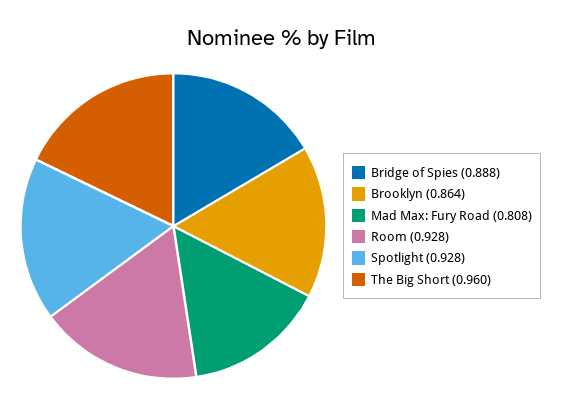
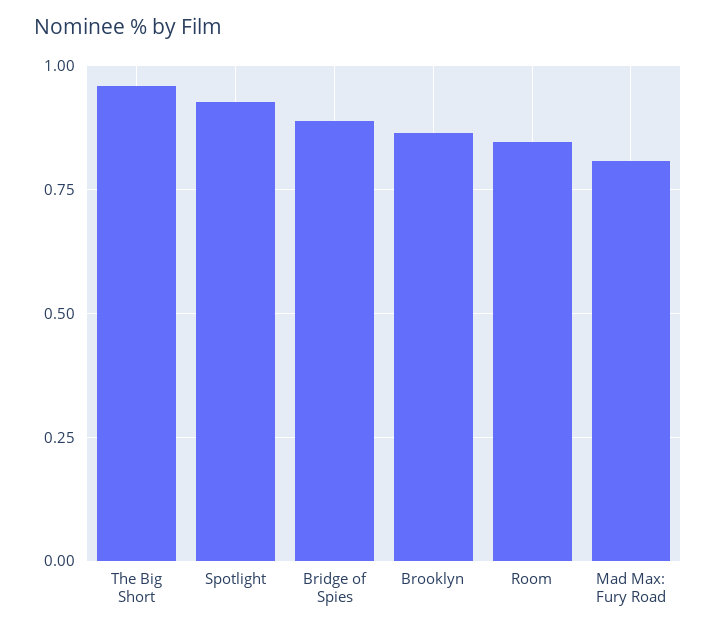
Room: 0.928 -> 0.85

